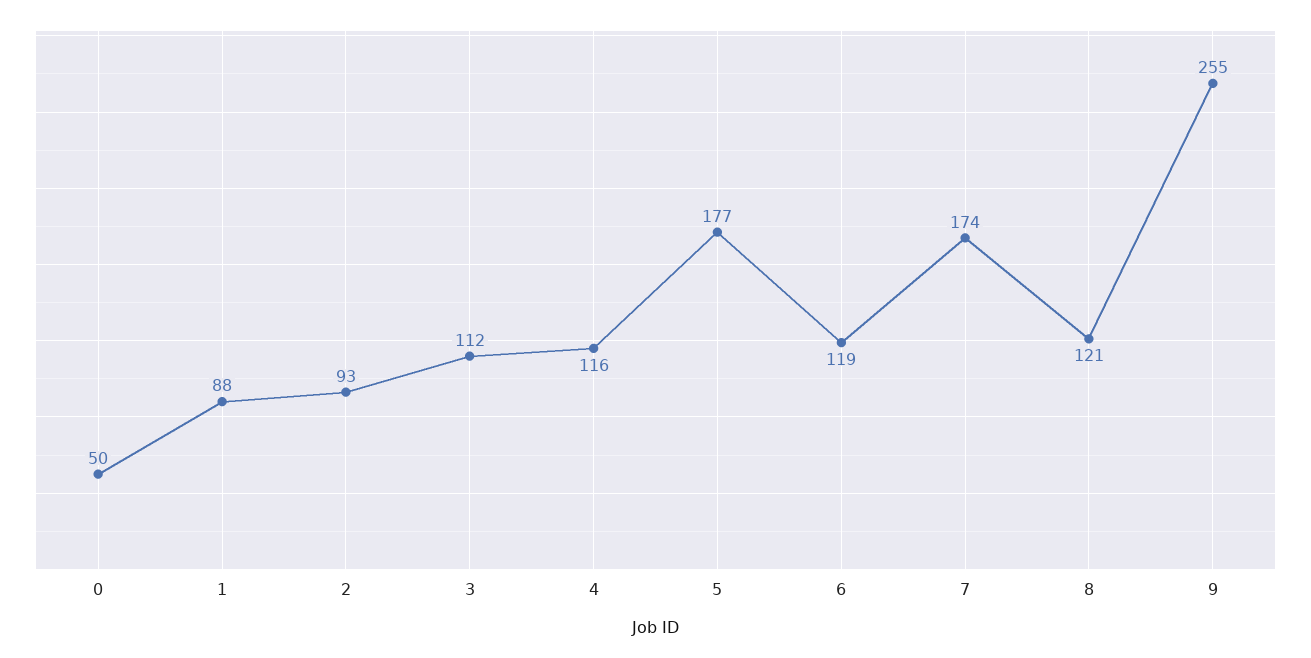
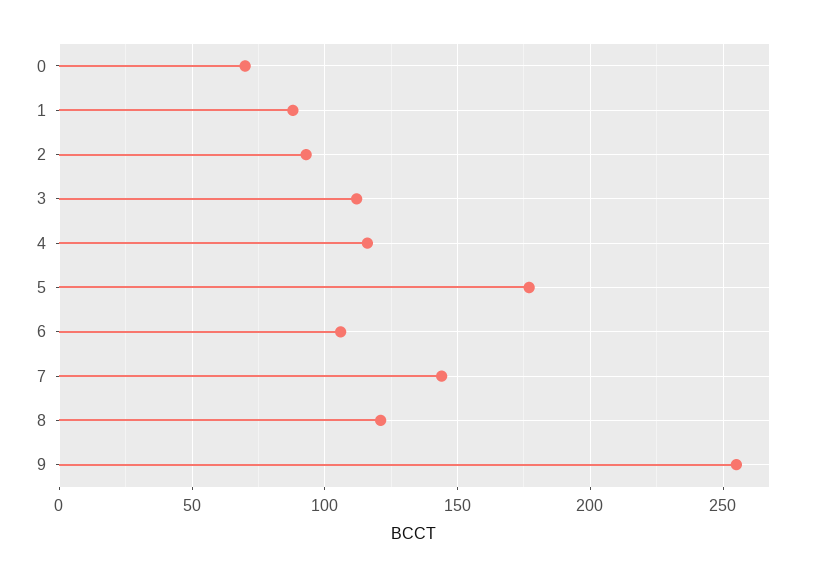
0: 50 -> 70
6: 119 -> 105
7: 174 -> 145

